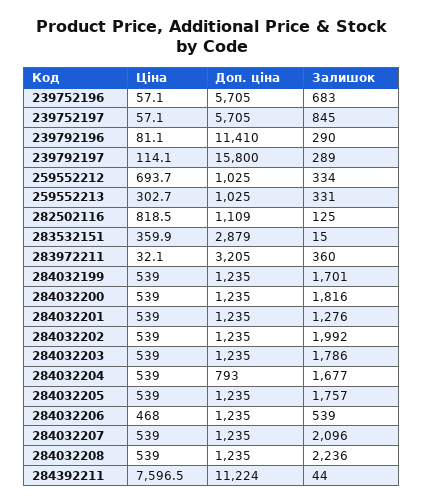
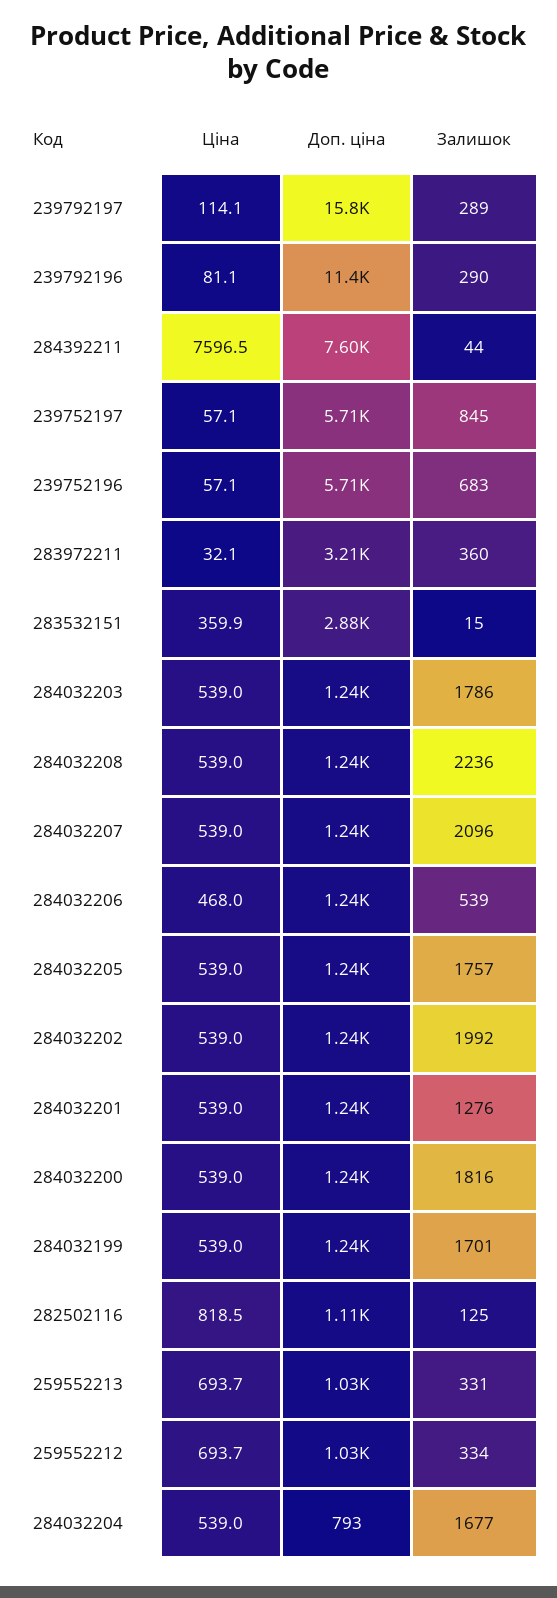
Ціна, 259552213: 302.7 -> 693.7
Доп. ціна, 284392211: 11224 -> 7600

